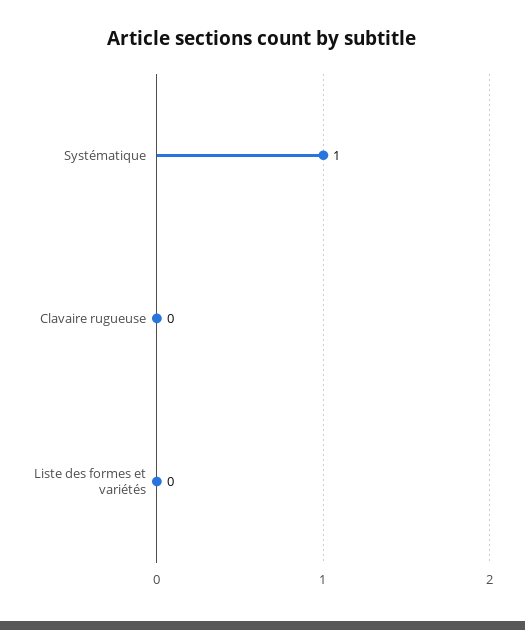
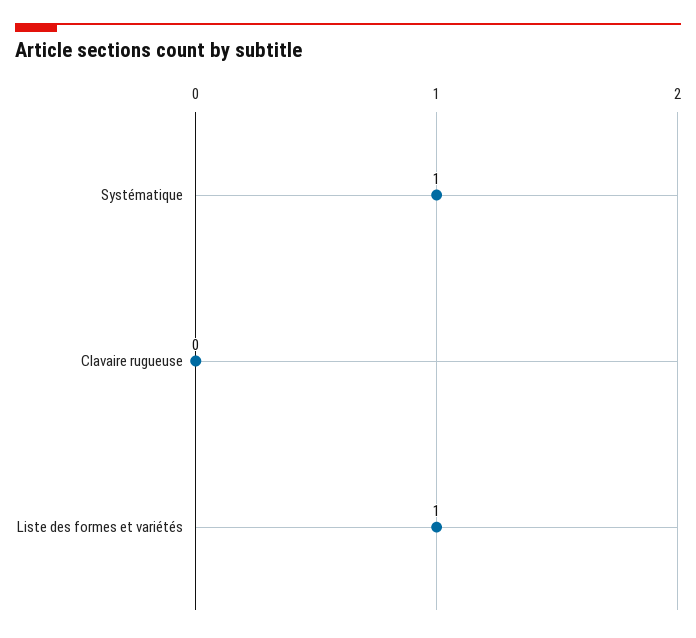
Liste des formes et variétés: 0 -> 1

